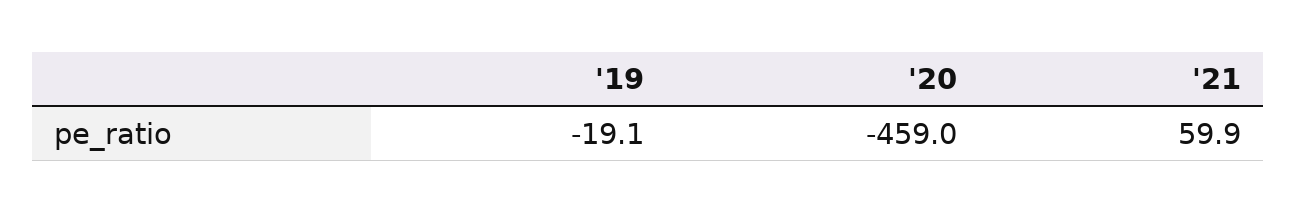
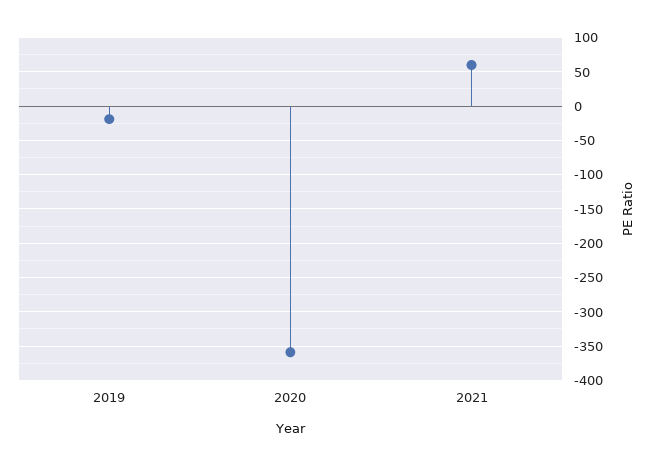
'20: -459 -> -360

